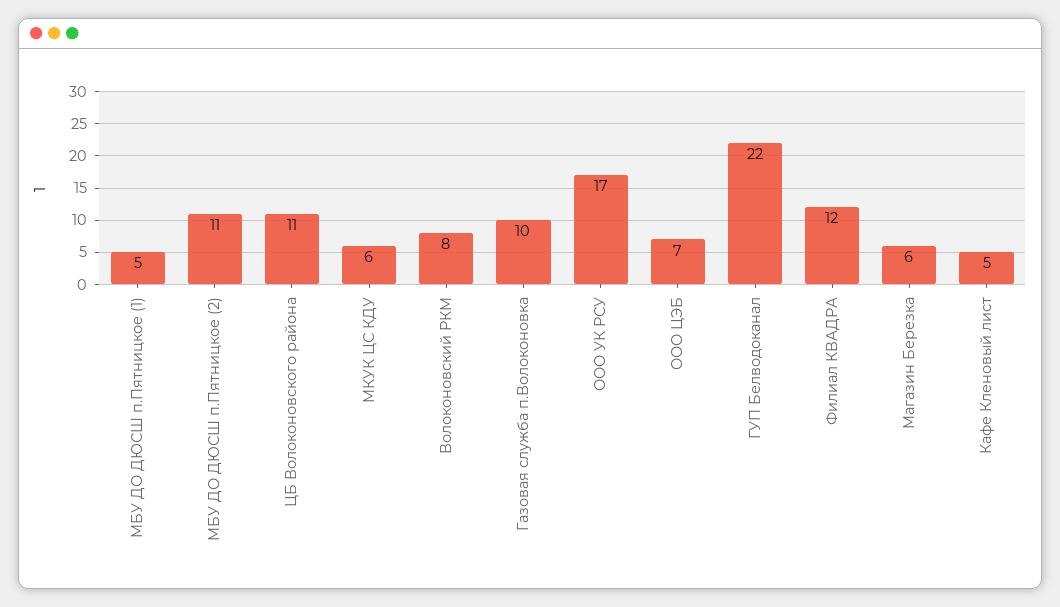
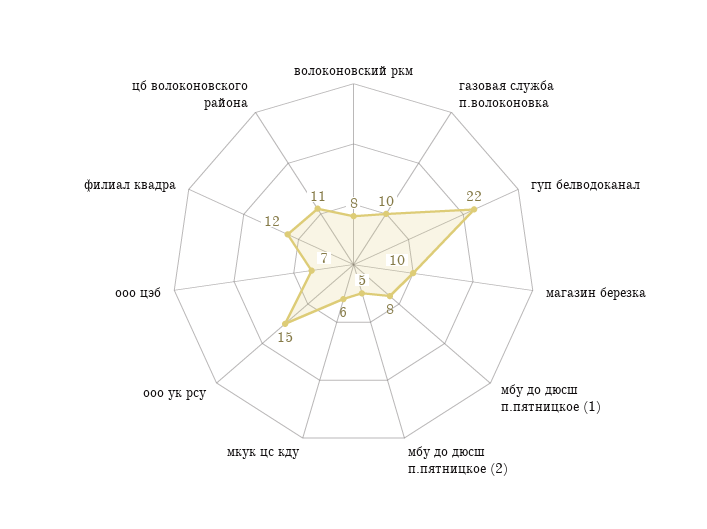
МБУ ДО ДЮСШ п.Пятницкое (1): 5 -> 8
МБУ ДО ДЮСШ п.Пятницкое (2): 11 -> 5
ООО УК РСУ: 17 -> 15
Магазин Березка: 6 -> 10
Кафе Кленовый лист: 5 -> none

